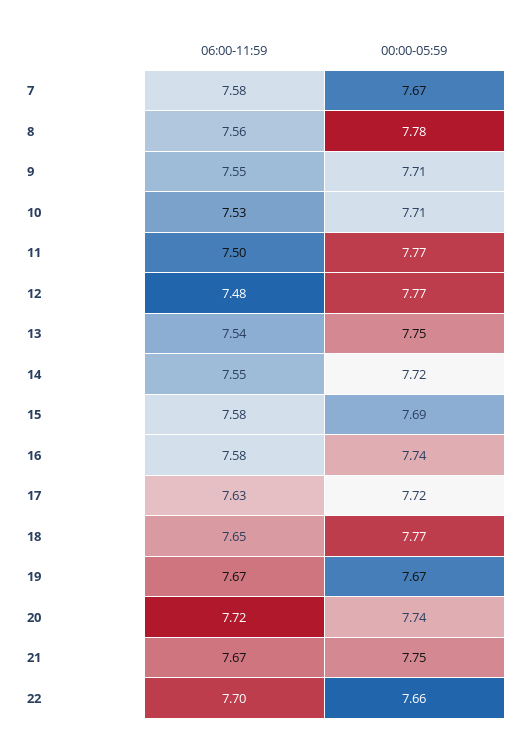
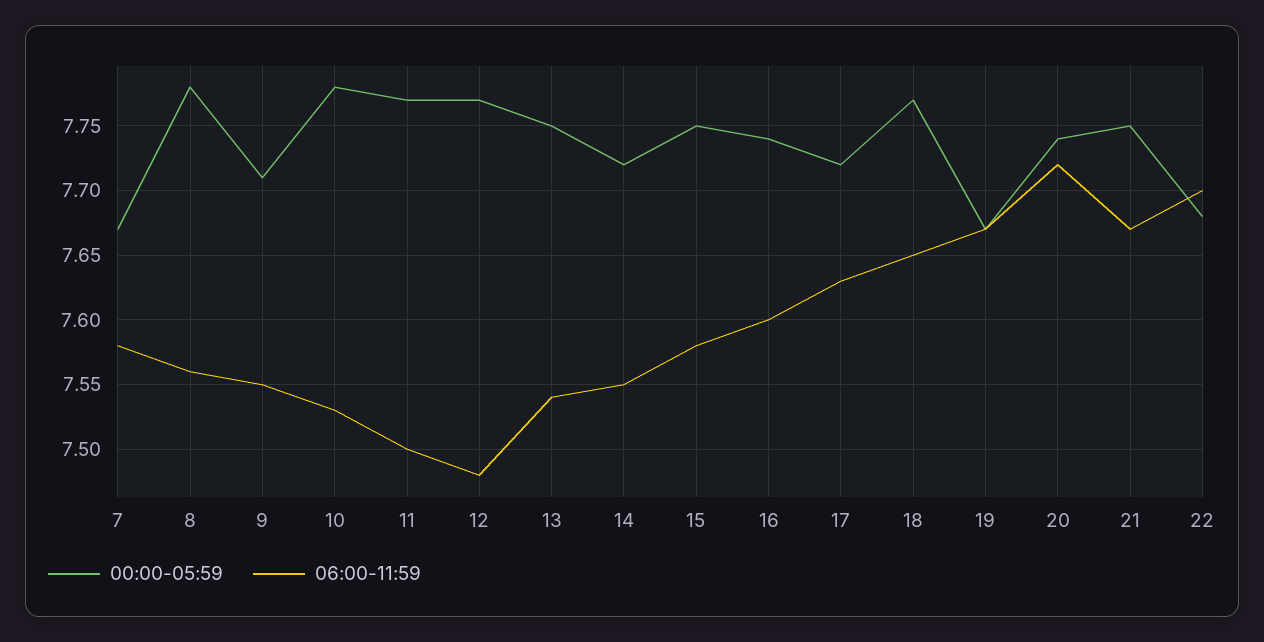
00:00-05:59, 10: 7.71 -> 7.78
00:00-05:59, 15: 7.69 -> 7.75
06:00-11:59, 16: 7.58 -> 7.6
00:00-05:59, 22: 7.66 -> 7.68

